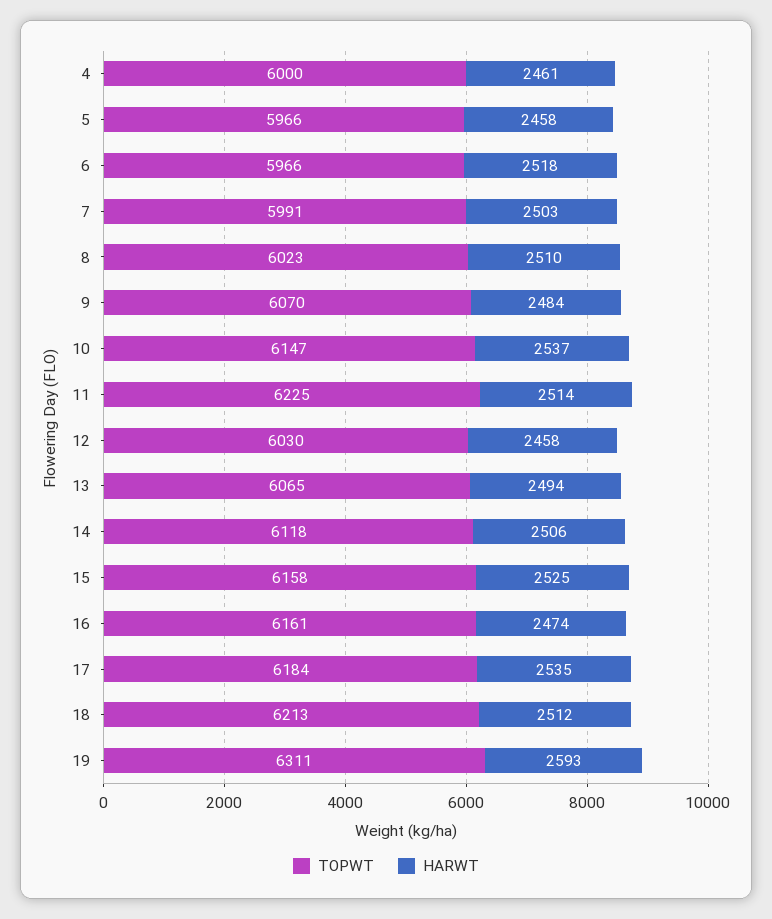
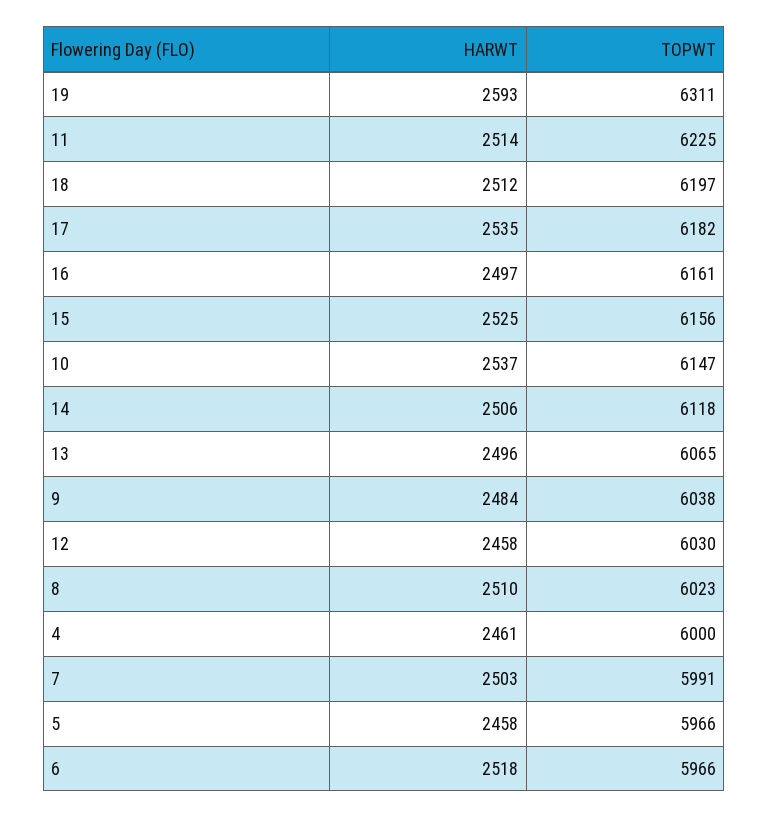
TOPWT, 9: 6070 -> 6038
HARWT, 13: 2494 -> 2496
TOPWT, 15: 6158 -> 6156
HARWT, 16: 2474 -> 2497
TOPWT, 17: 6184 -> 6182
TOPWT, 18: 6213 -> 6197

